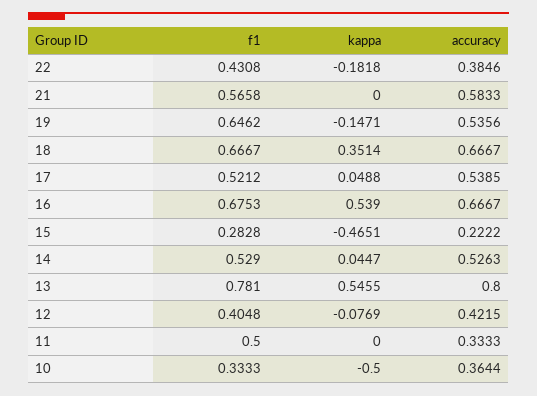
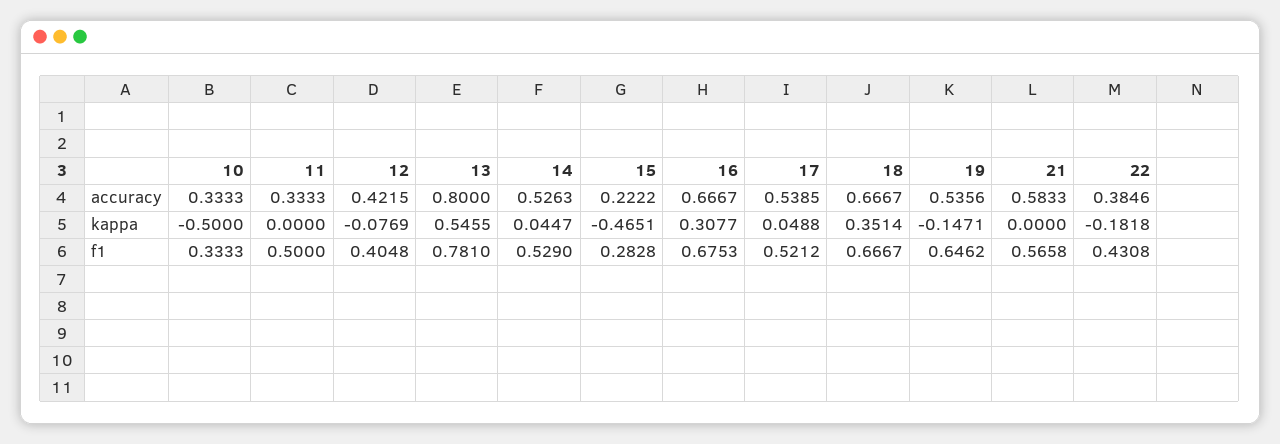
kappa, 16: 0.539 -> 0.3077
accuracy, 10: 0.3644 -> 0.3333

